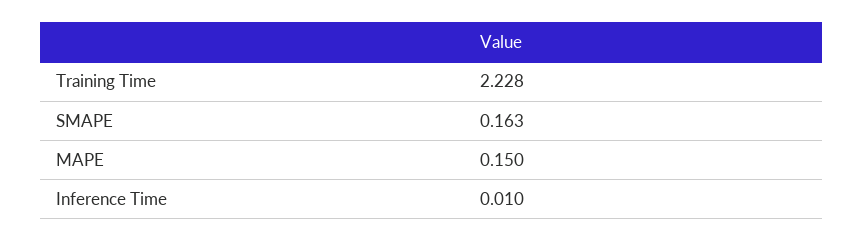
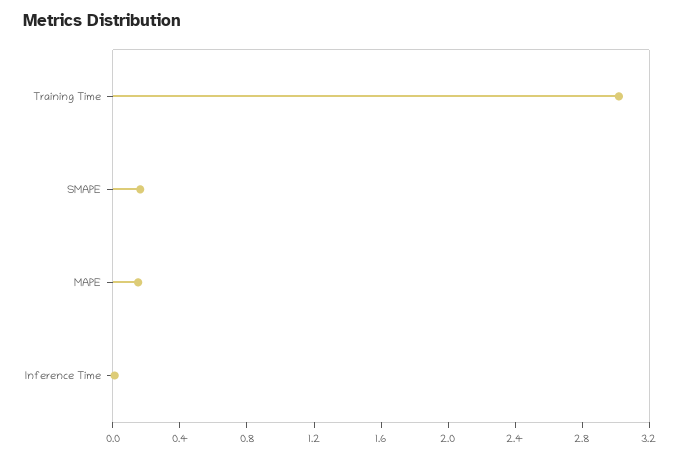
Training Time: 2.228 -> 3

